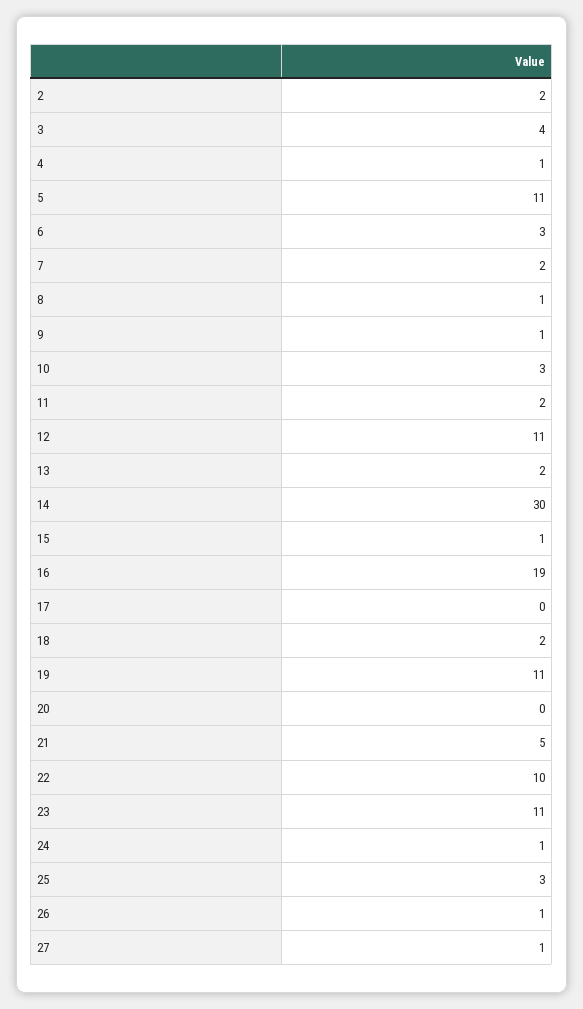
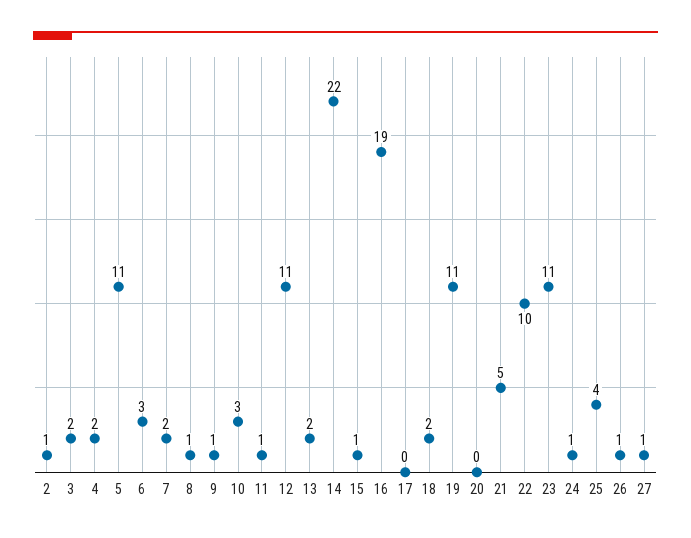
2: 2 -> 1
3: 4 -> 2
4: 1 -> 2
11: 2 -> 1
14: 30 -> 22
25: 3 -> 4

